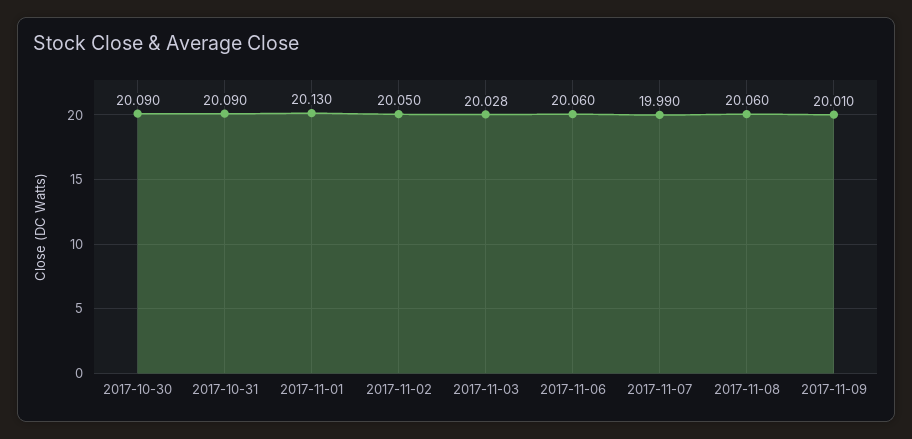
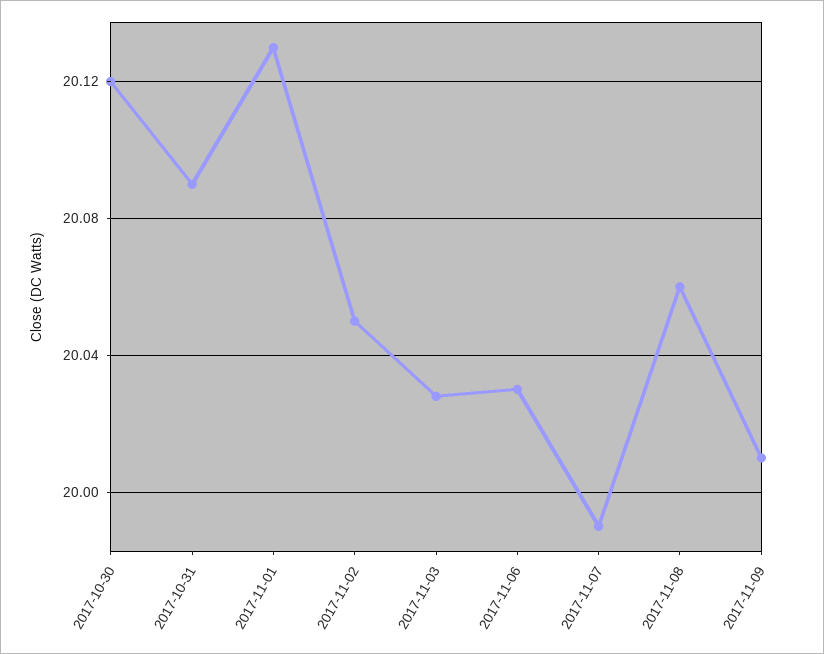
2017-10-30: 20.09 -> 20.12
2017-11-06: 20.06 -> 20.03

